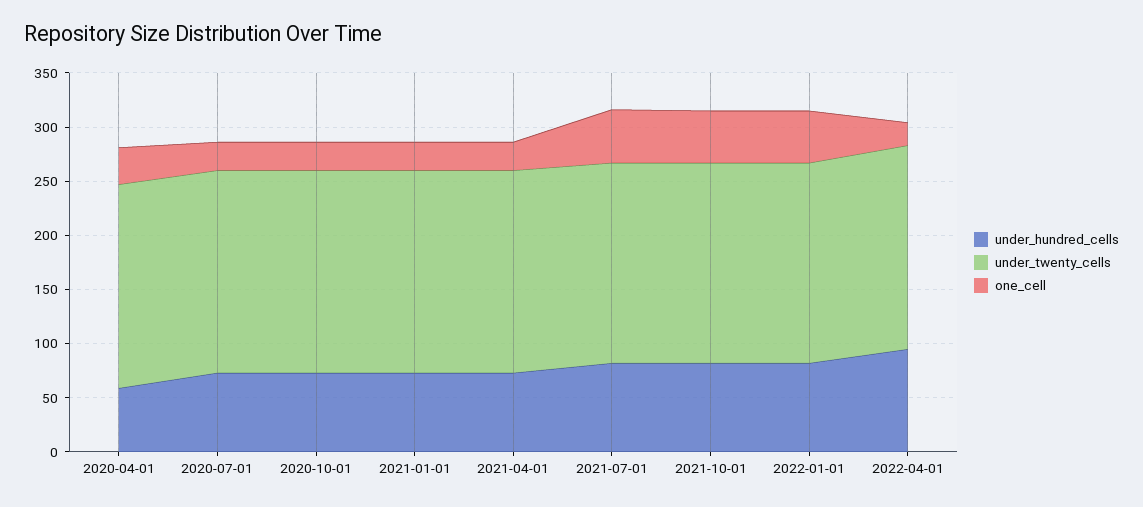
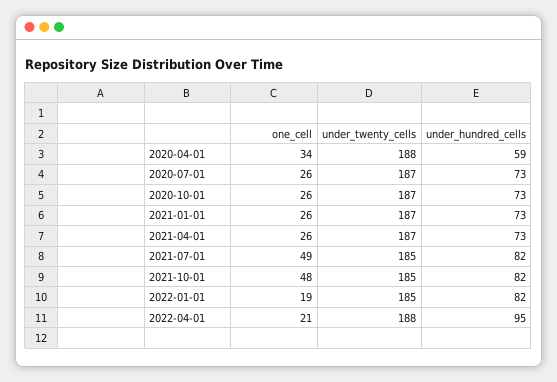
one_cell, 2022-01-01: 50 -> 19

